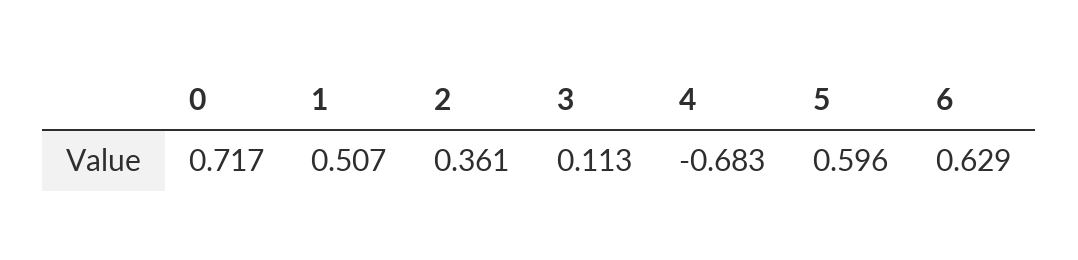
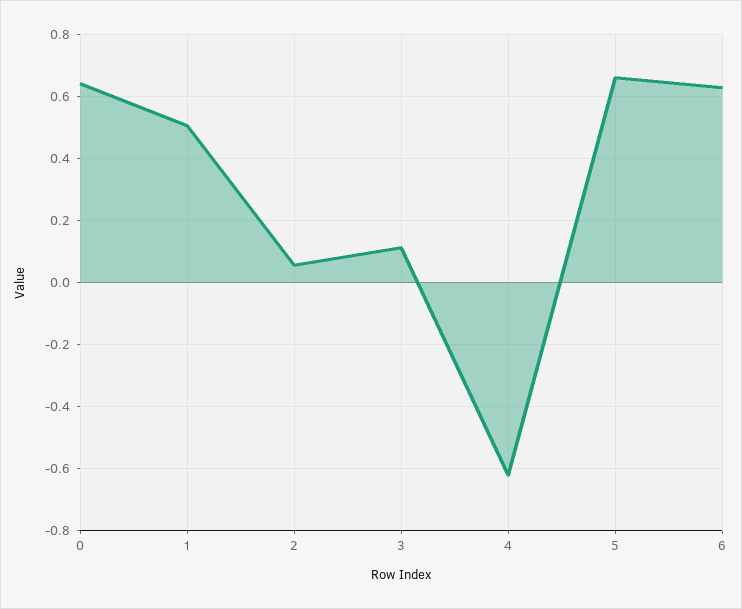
0: 0.717 -> 0.64
2: 0.361 -> 0.06
4: -0.683 -> -0.62
5: 0.596 -> 0.66

